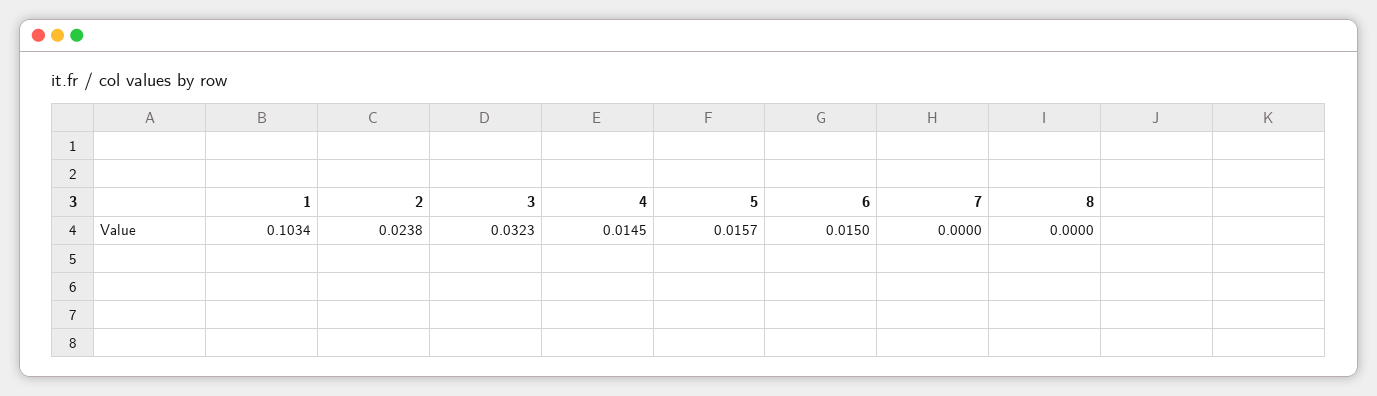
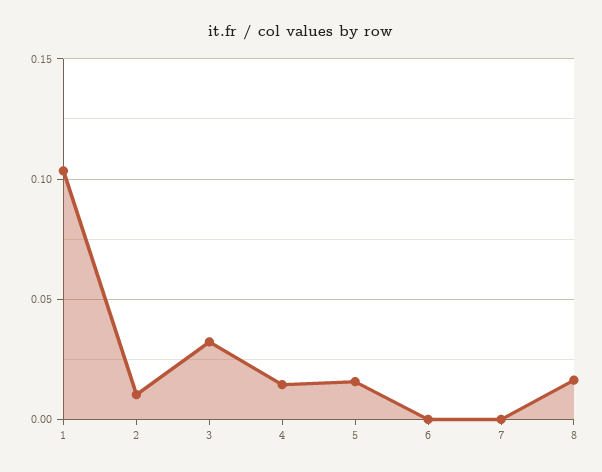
2: 0.0238 -> 0.01
6: 0.015 -> 0
8: 0 -> 0.015

